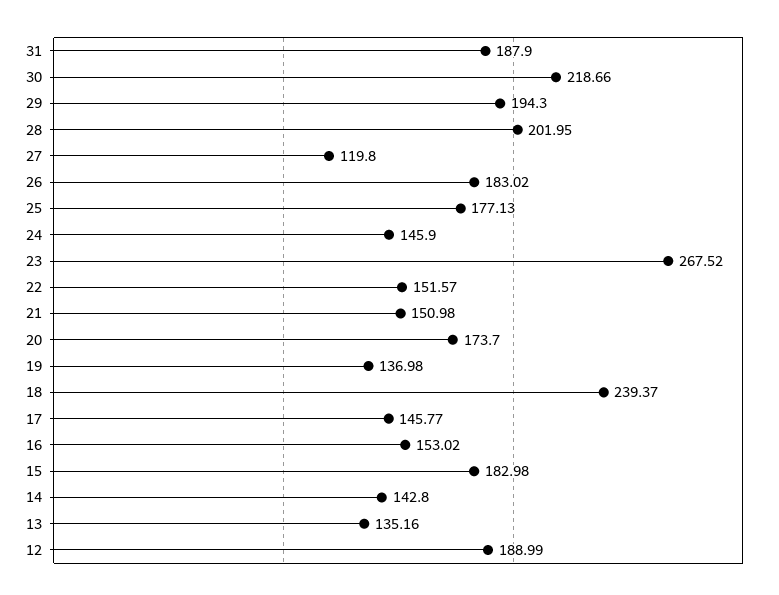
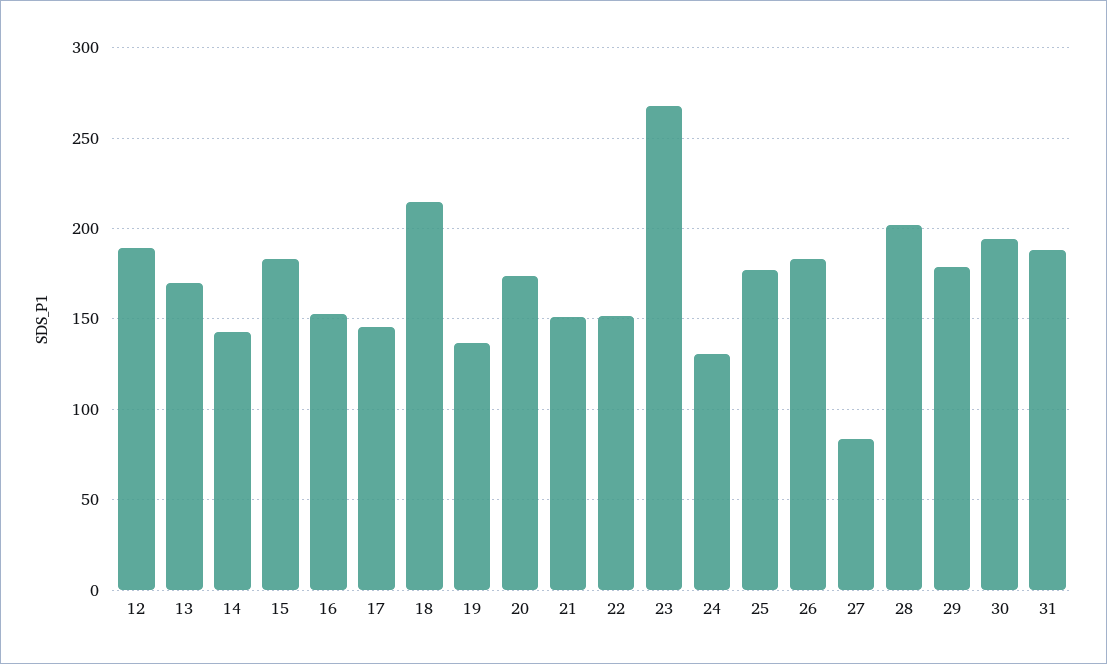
30: 218.66 -> 195
29: 194.3 -> 180
27: 119.8 -> 85
24: 145.9 -> 130
18: 239.37 -> 215
13: 135.16 -> 170

